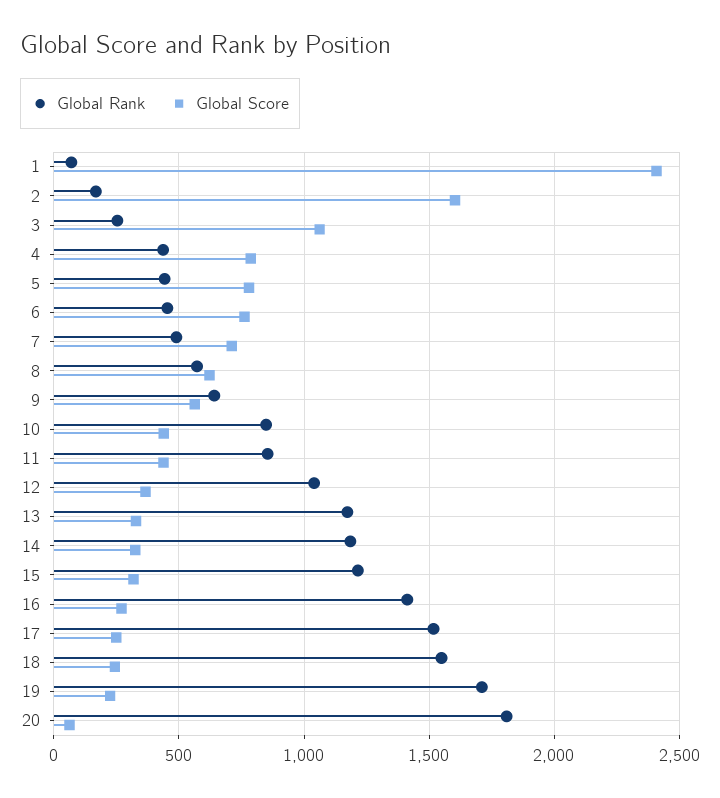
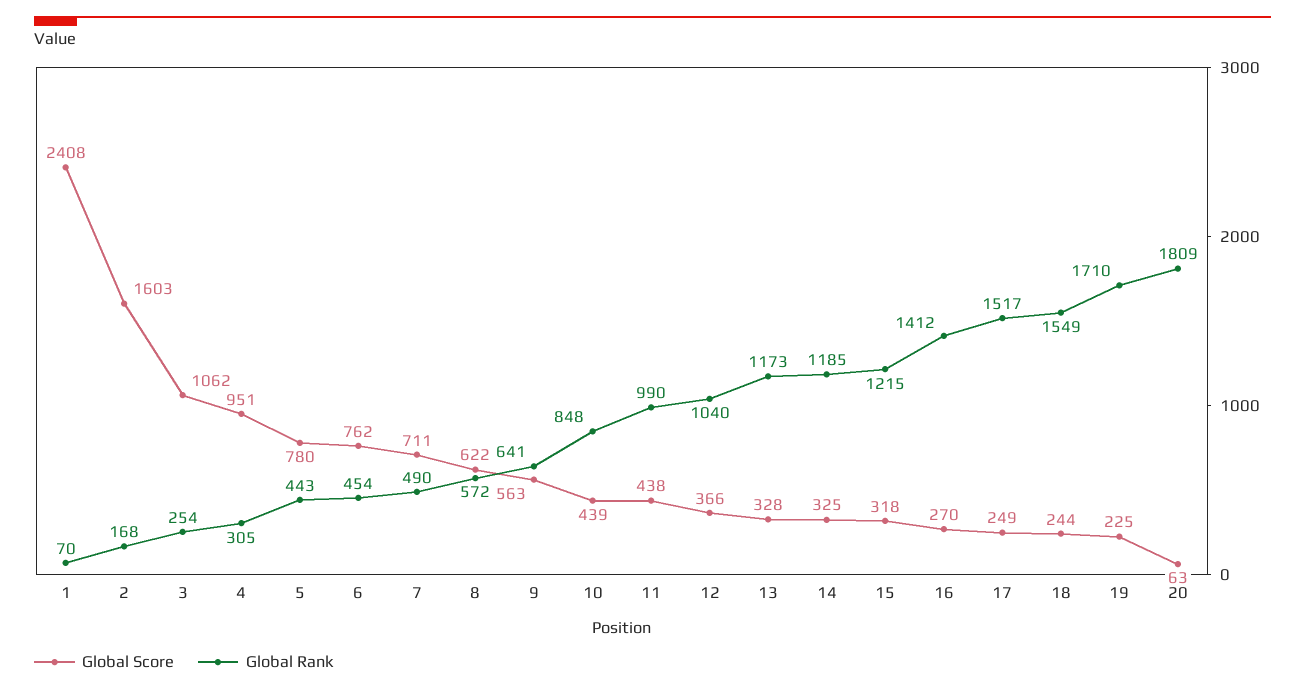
Global Rank, 4: 450 -> 305
Global Score, 4: 800 -> 951
Global Rank, 11: 850 -> 990

